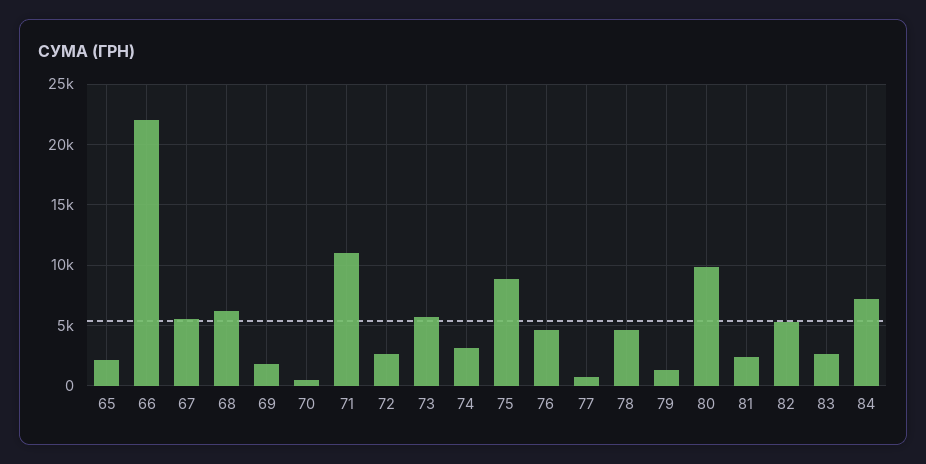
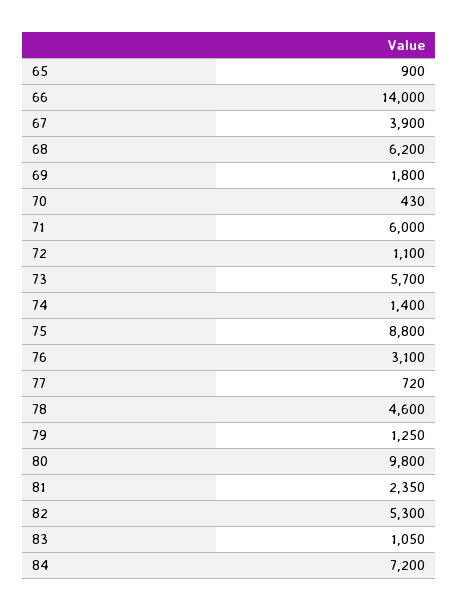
65: 2000 -> 900
66: 22000 -> 14000
67: 5500 -> 3900
71: 11000 -> 6000
72: 2500 -> 1100
74: 3000 -> 1400
76: 4500 -> 3100
83: 2500 -> 1050

